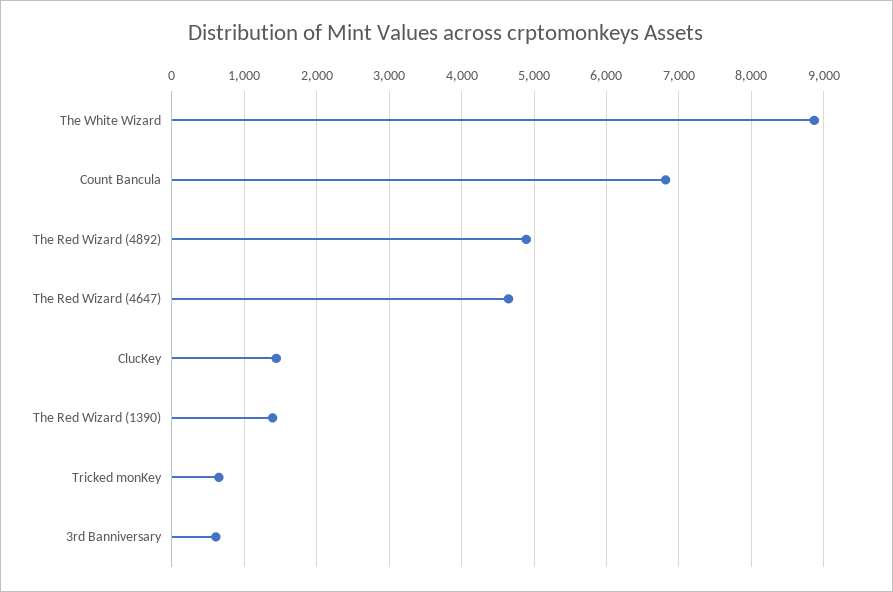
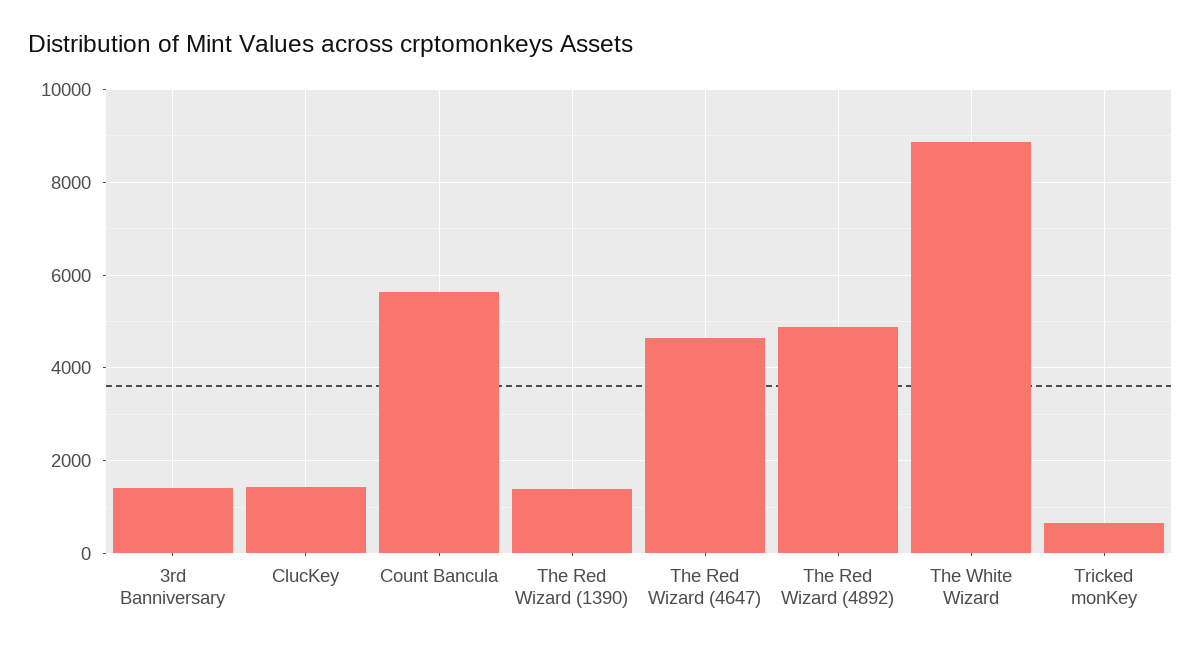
Count Bancula: 6800 -> 5600
3rd Banniversary: 600 -> 1400

